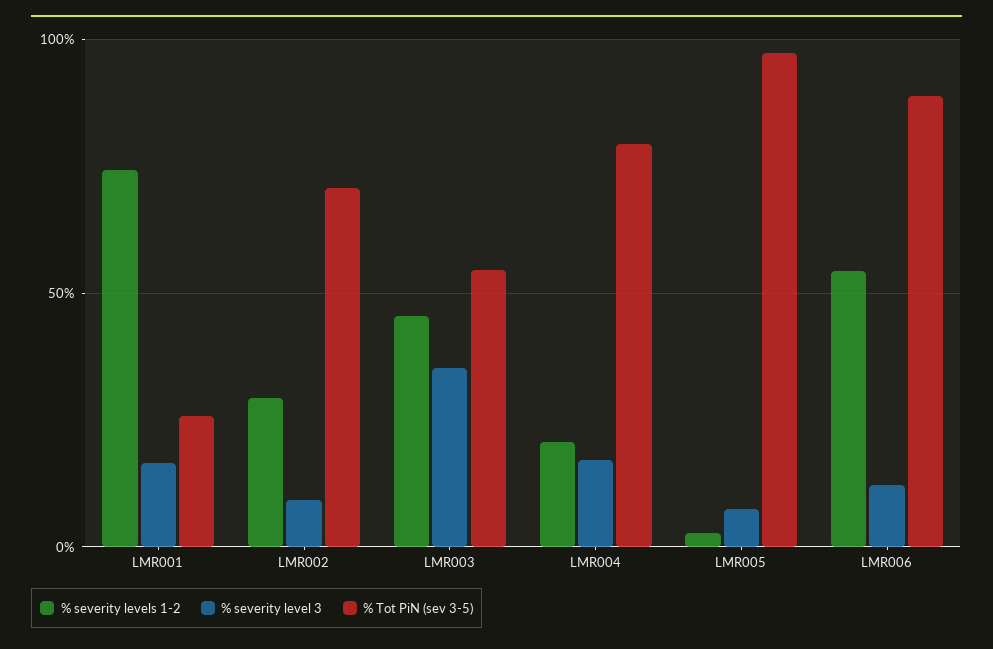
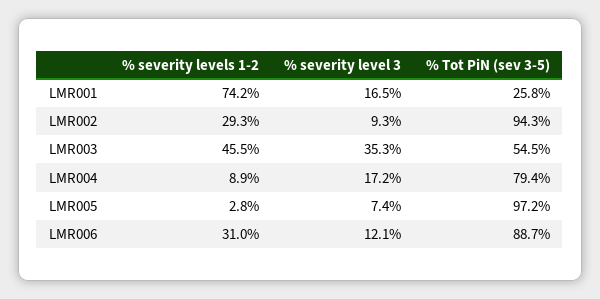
% Tot PiN (sev 3-5), LMR002: 70 -> 94.3
% severity levels 1-2, LMR004: 20 -> 8.9
% severity levels 1-2, LMR006: 55 -> 31

